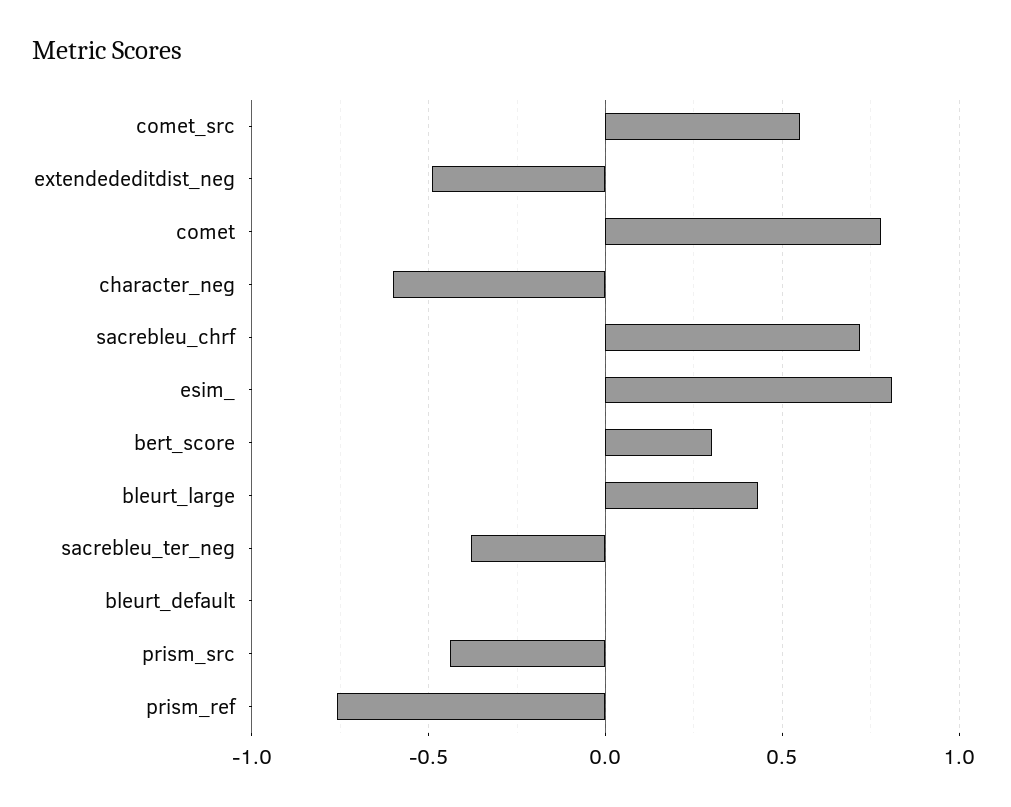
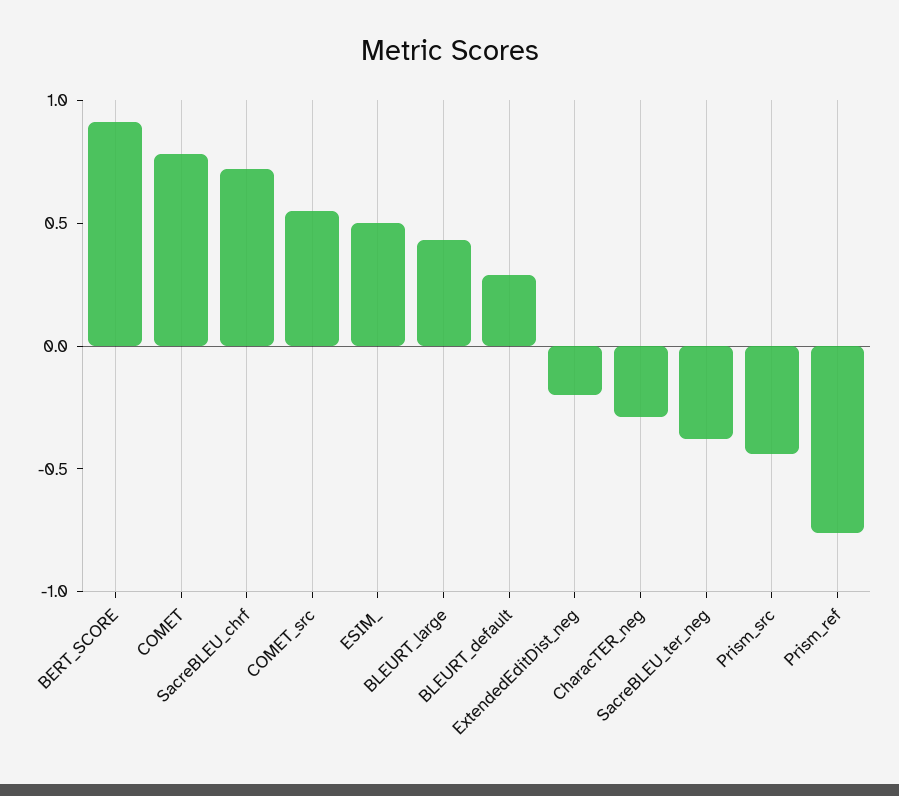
extendededitdist_neg: -0.5 -> -0.2
character_neg: -0.6 -> -0.3
esim_: 0.8 -> 0.5
bert_score: 0.3 -> 0.9
bleurt_default: 0 -> 0.3

